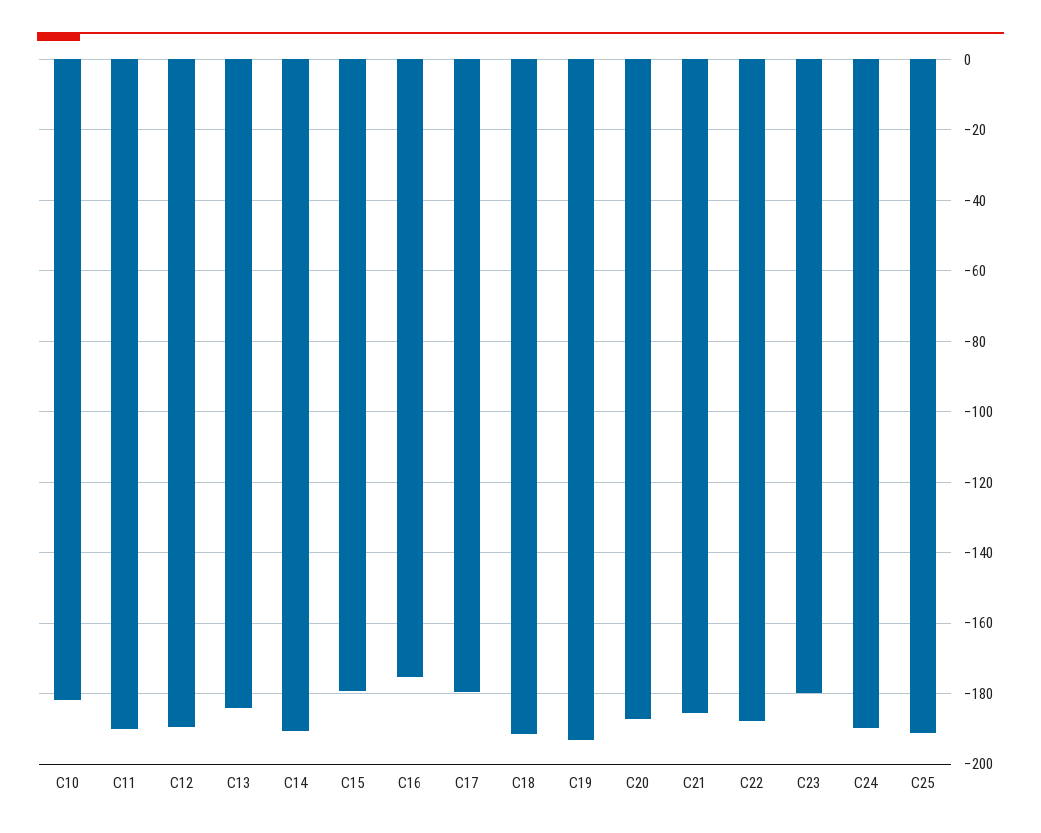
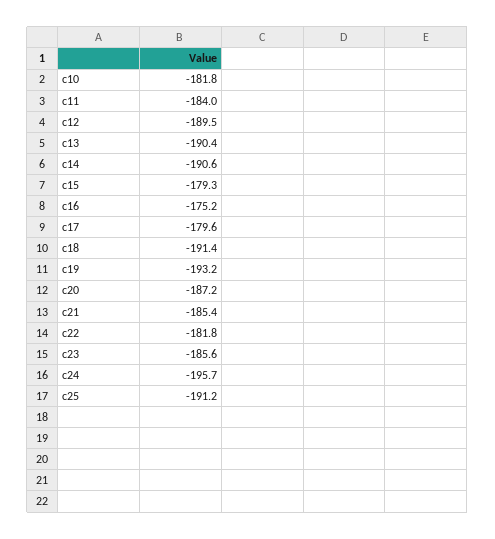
C11: -190 -> -184
C13: -184 -> -190.4
C22: -188 -> -181.8
C23: -180 -> -185.6
C24: -190 -> -195.7

